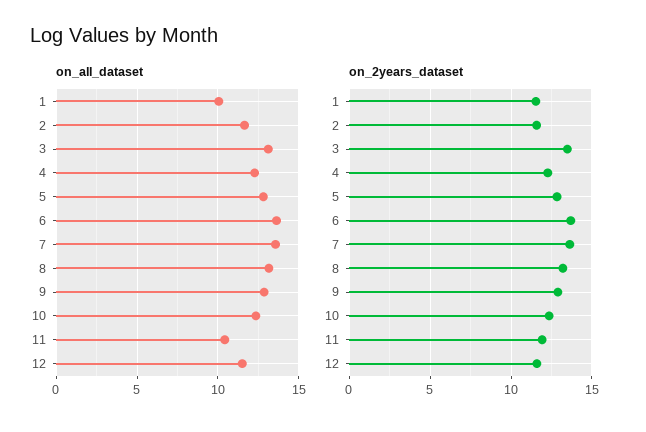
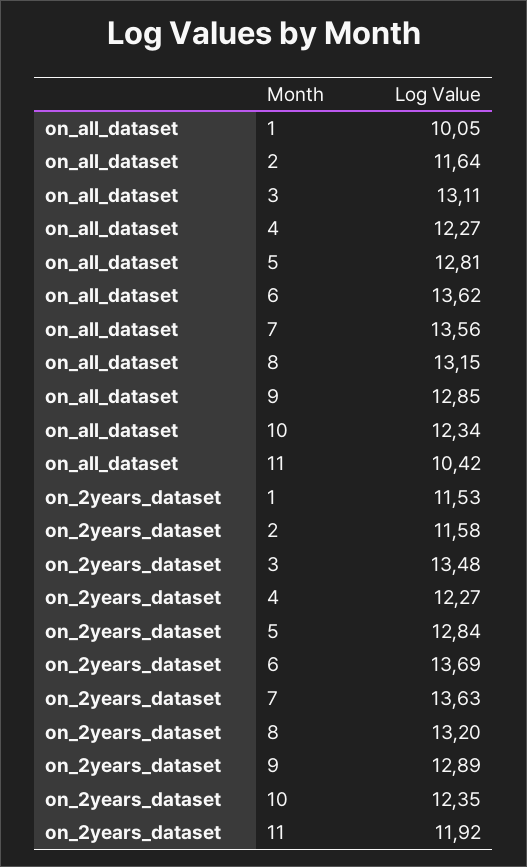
on_all_dataset, 12: 11.5 -> none
on_2years_dataset, 12: 11.5 -> none

